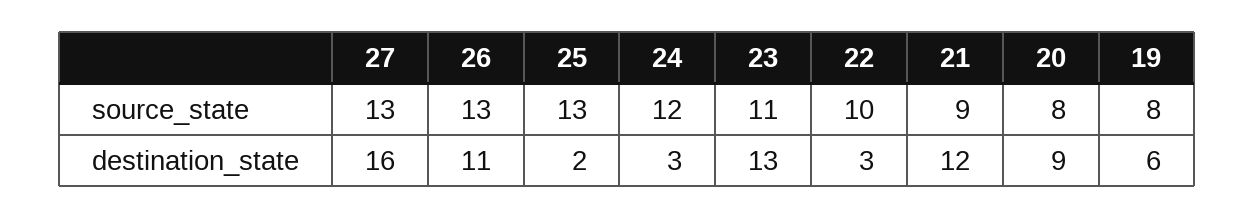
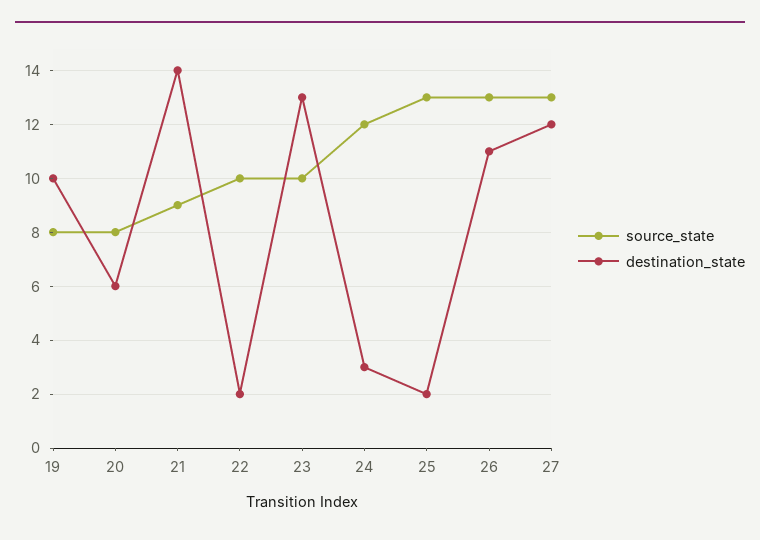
source_state, 23: 11 -> 10
destination_state, 27: 16 -> 12
destination_state, 22: 3 -> 2
destination_state, 21: 12 -> 14
destination_state, 20: 9 -> 6
destination_state, 19: 6 -> 10

